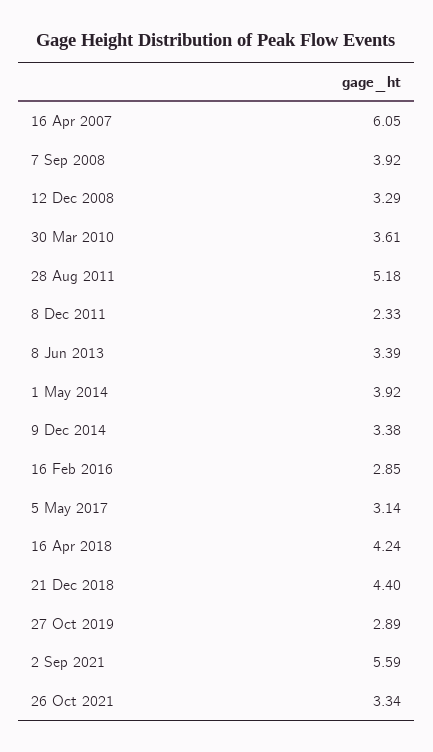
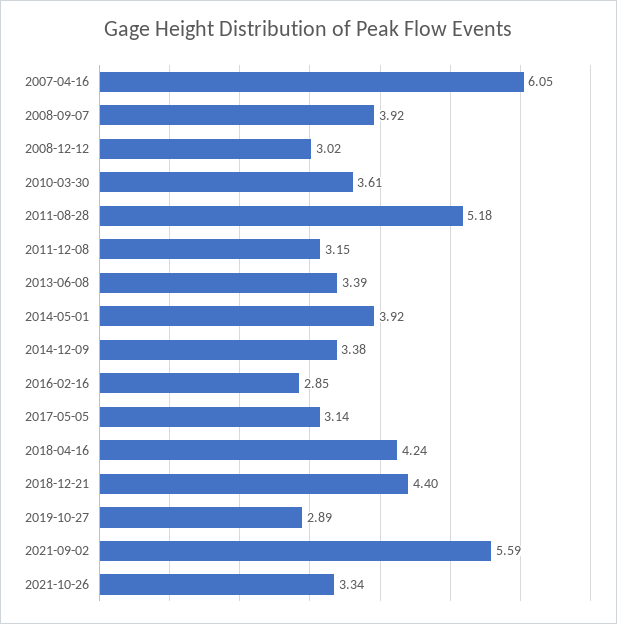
12 Dec 2008: 3.29 -> 3.02
8 Dec 2011: 2.33 -> 3.15

